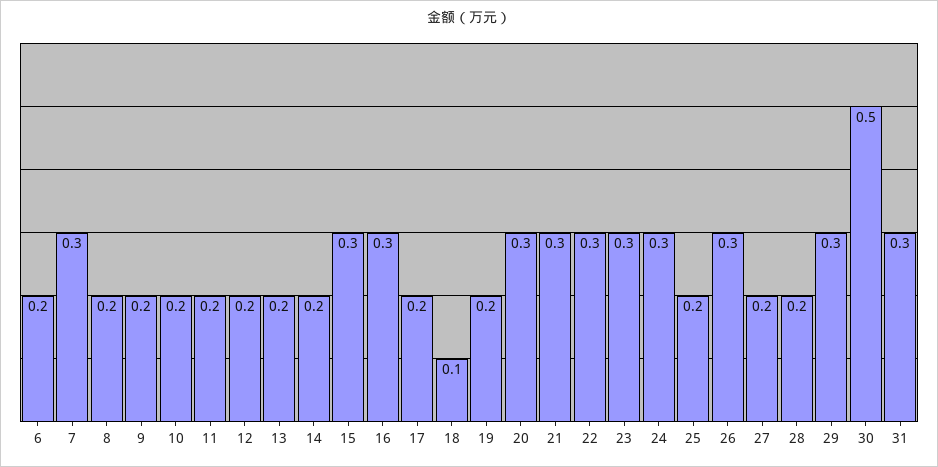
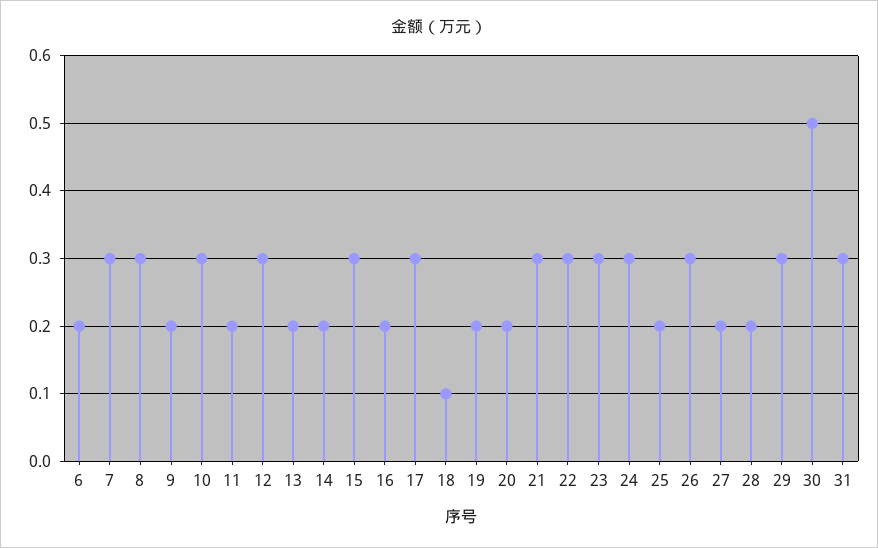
8: 0.2 -> 0.3
10: 0.2 -> 0.3
12: 0.2 -> 0.3
16: 0.3 -> 0.2
17: 0.2 -> 0.3
20: 0.3 -> 0.2

